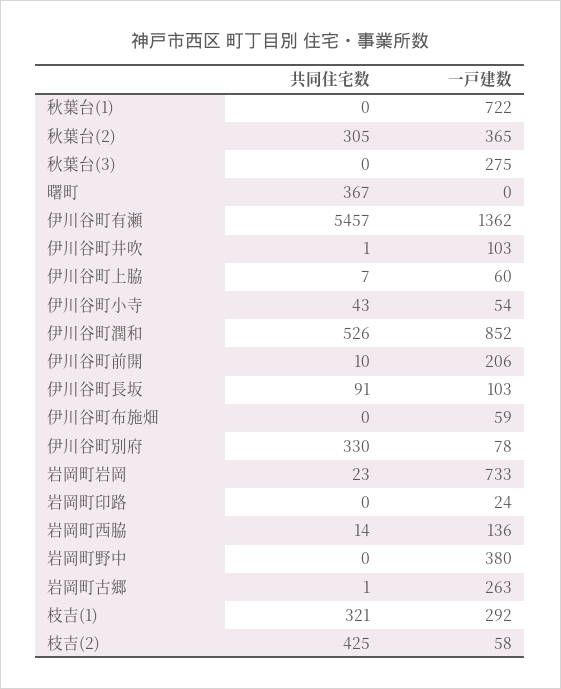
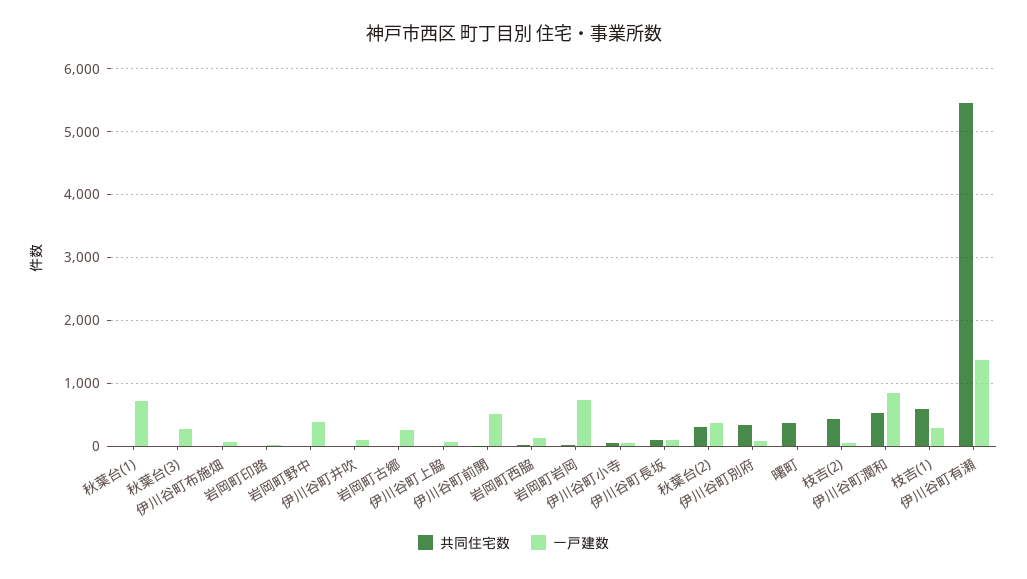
一戸建数, 伊川谷町前開: 206 -> 500
共同住宅数, 枝吉(1): 321 -> 600

